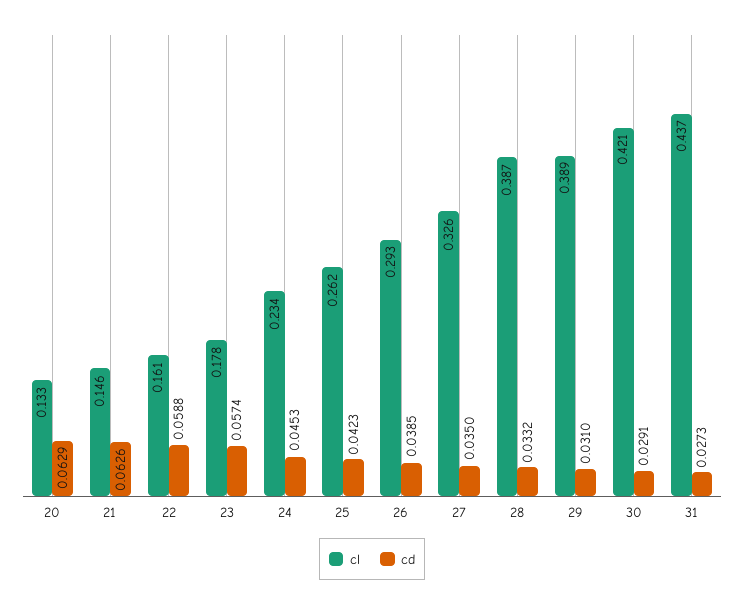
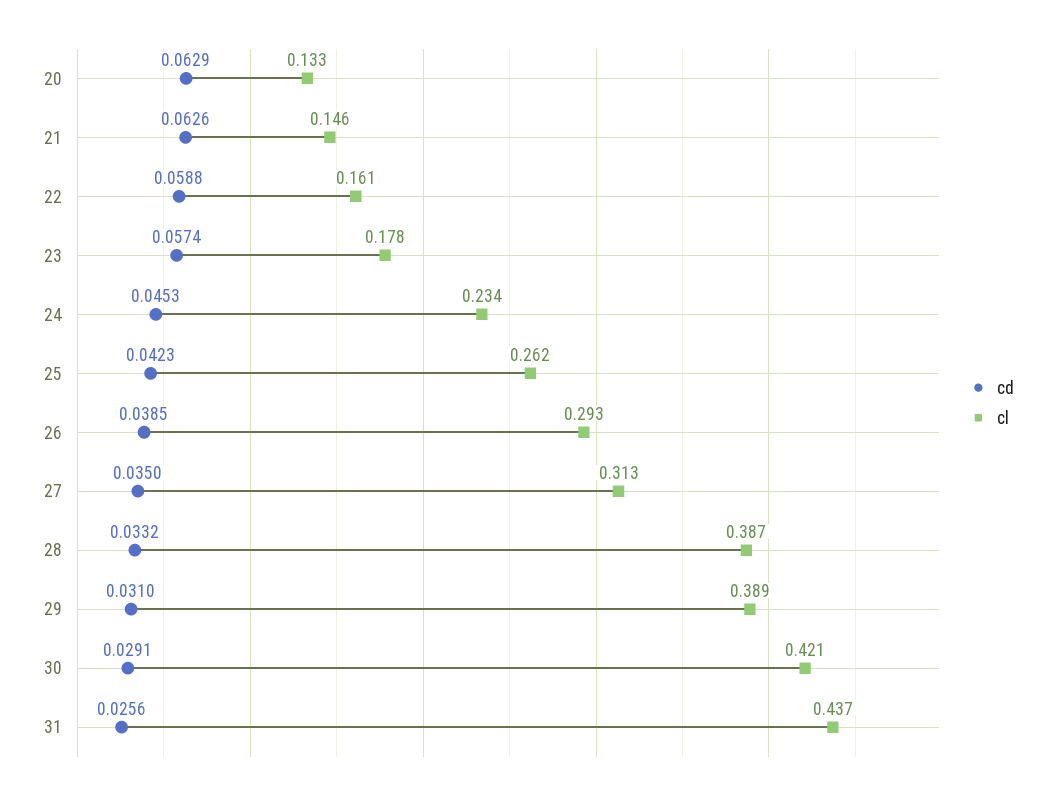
cl, 27: 0.326 -> 0.313
cd, 31: 0.0273 -> 0.0256

